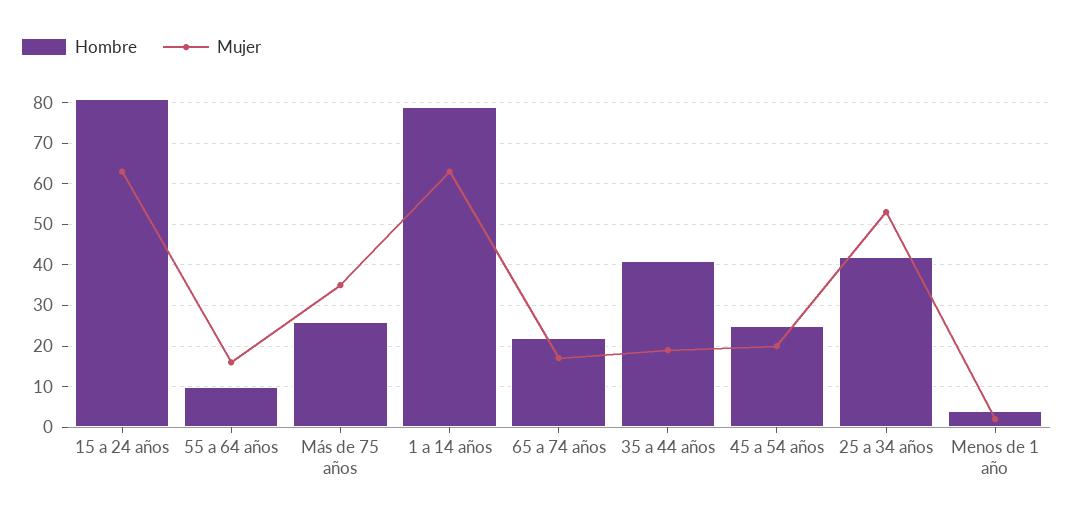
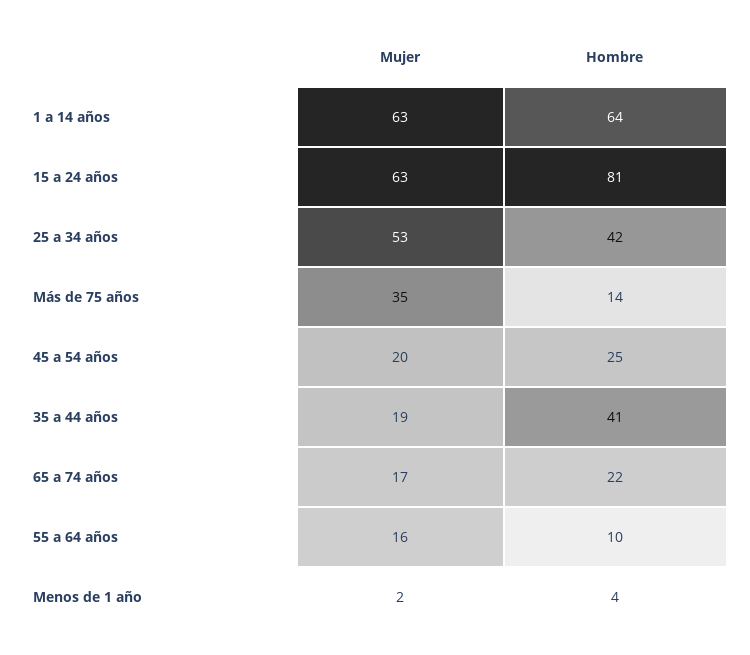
Hombre, Más de 75 años: 25 -> 14
Hombre, 1 a 14 años: 80 -> 64

